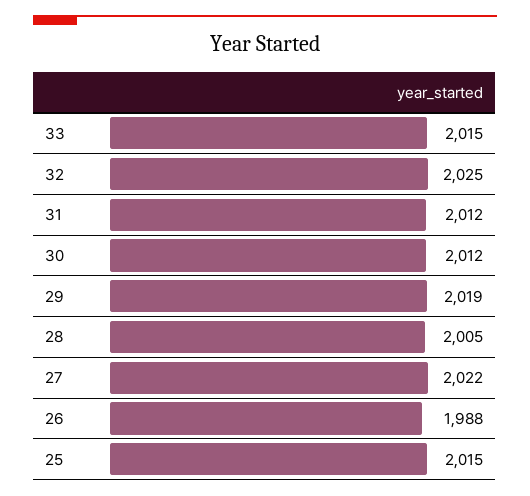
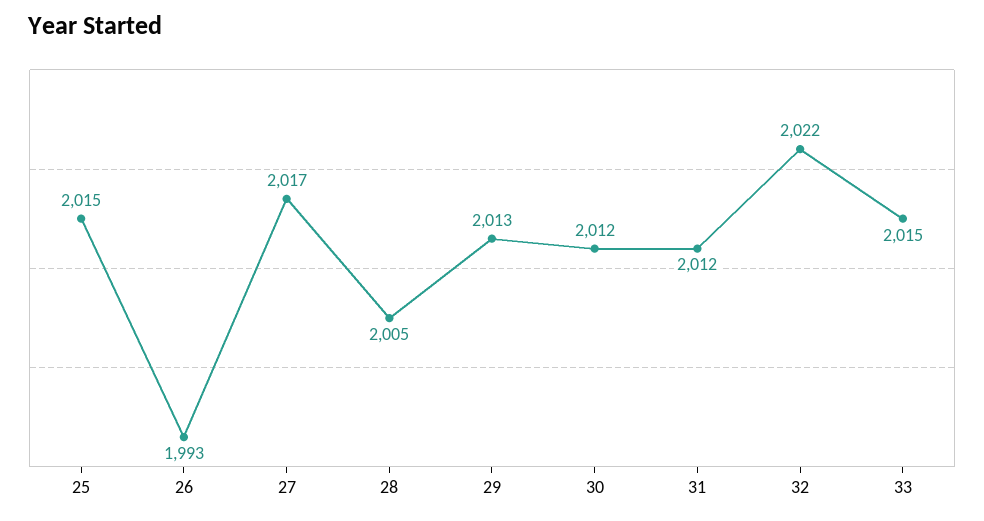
32: 2025 -> 2022
29: 2019 -> 2013
27: 2022 -> 2017
26: 1988 -> 1993

